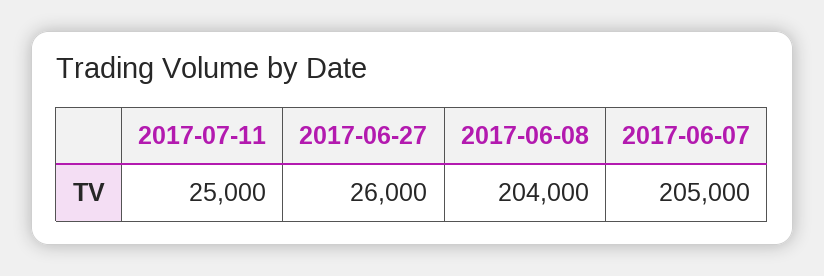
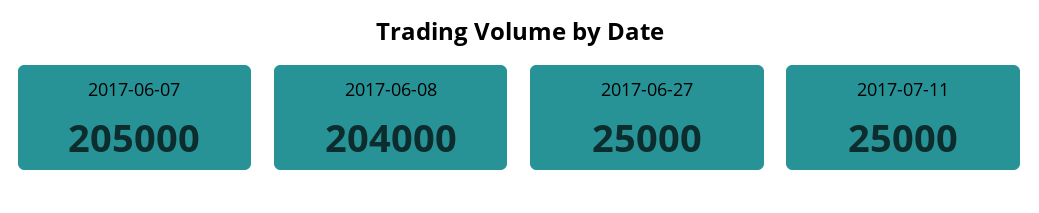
2017-06-27: 26000 -> 25000

